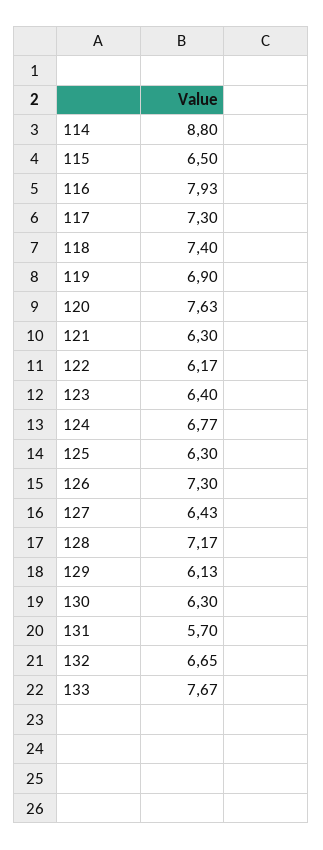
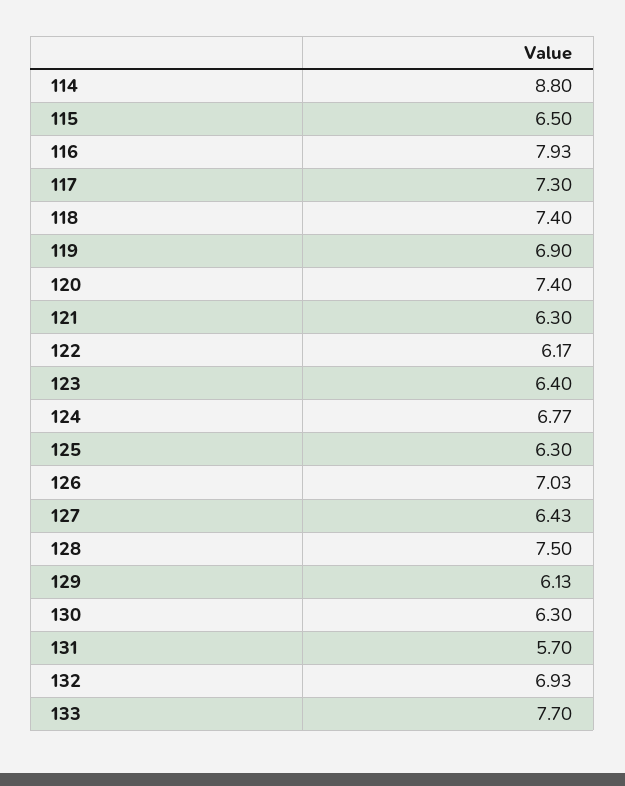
120: 7.63 -> 7.4
126: 7.3 -> 7.03
128: 7.17 -> 7.5
132: 6.65 -> 6.93
133: 7.67 -> 7.7

